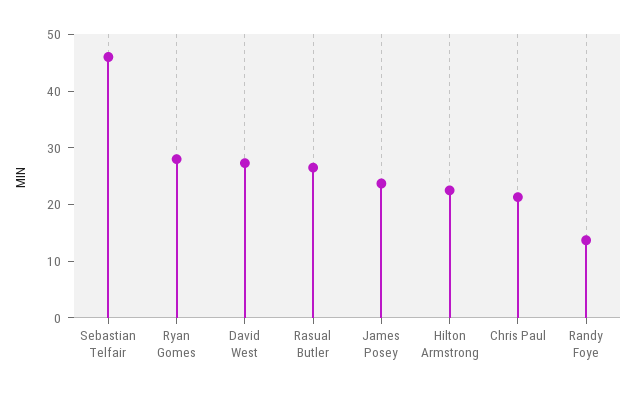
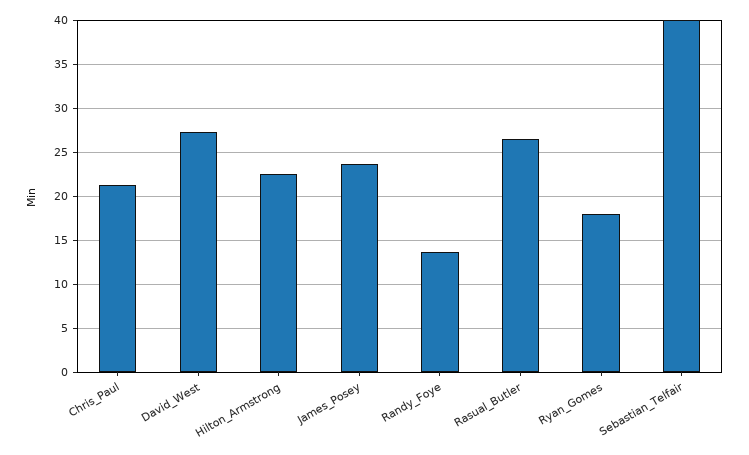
Sebastian Telfair: 46 -> 40
Ryan Gomes: 28 -> 18

